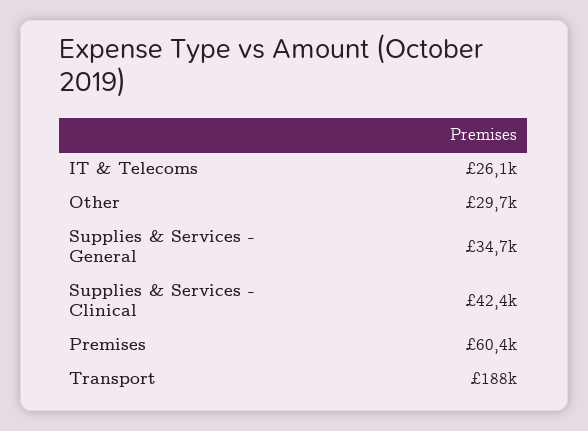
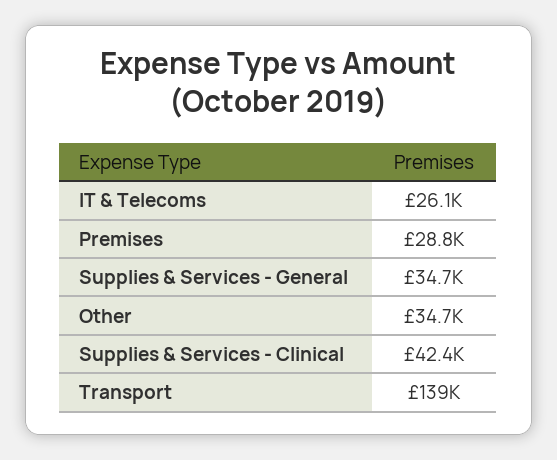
Other: 29700 -> 34700
Premises: 60400 -> 28800
Transport: 188000 -> 139000

